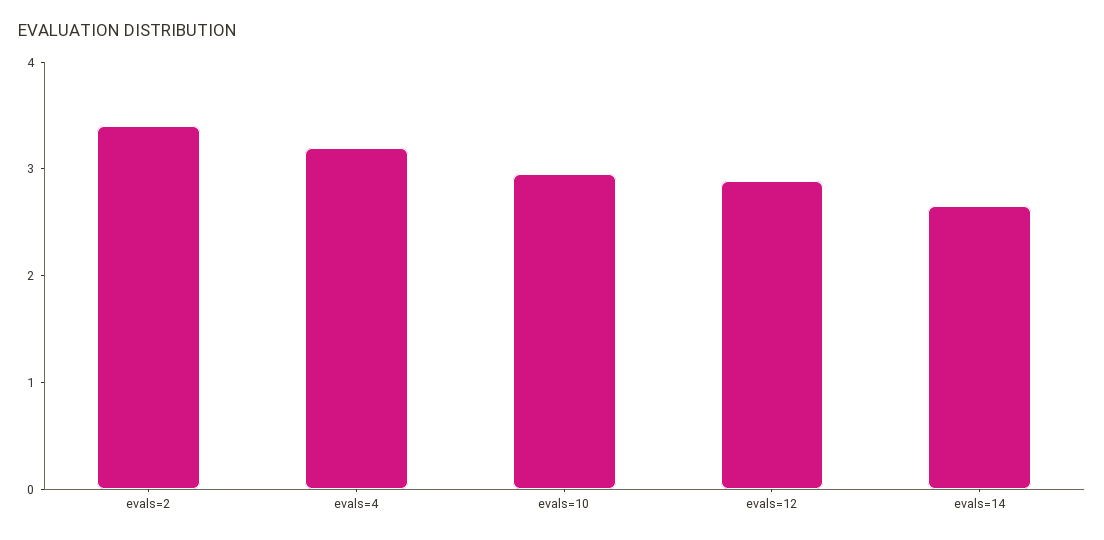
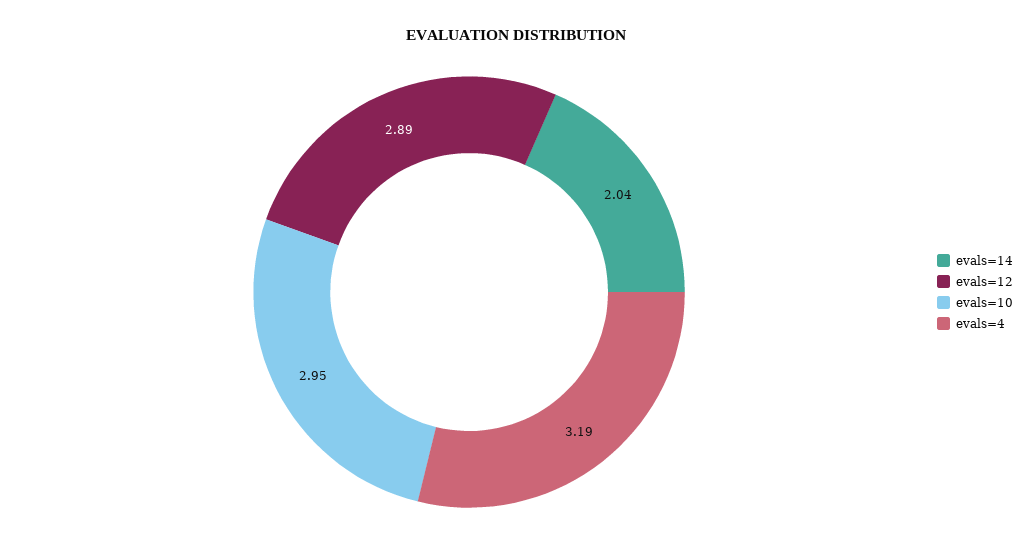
evals=2: 3.4 -> none
evals=14: 2.6 -> 2.04

